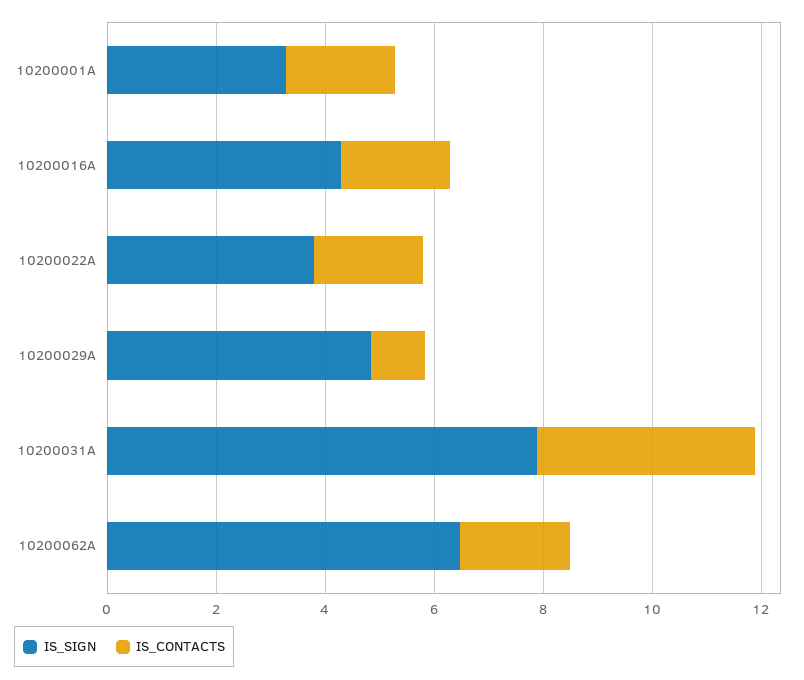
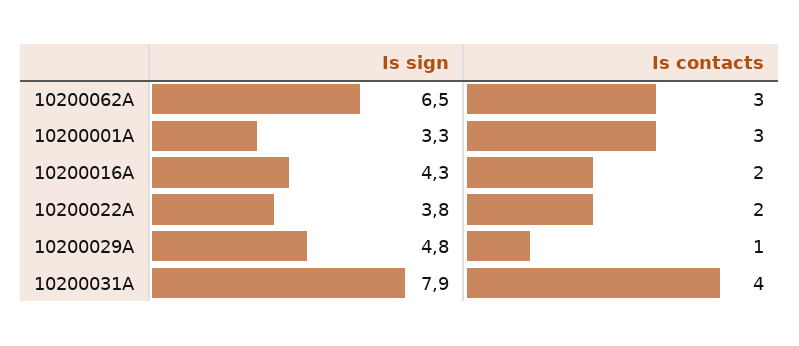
IS_CONTACTS, 10200001A: 2 -> 3
IS_CONTACTS, 10200062A: 2 -> 3

